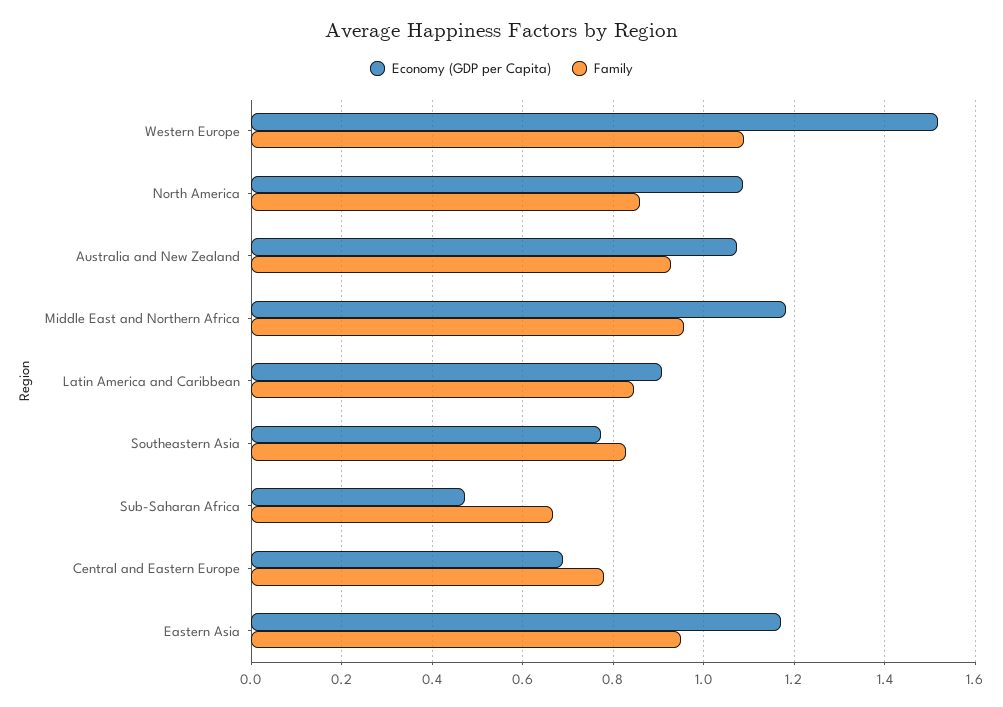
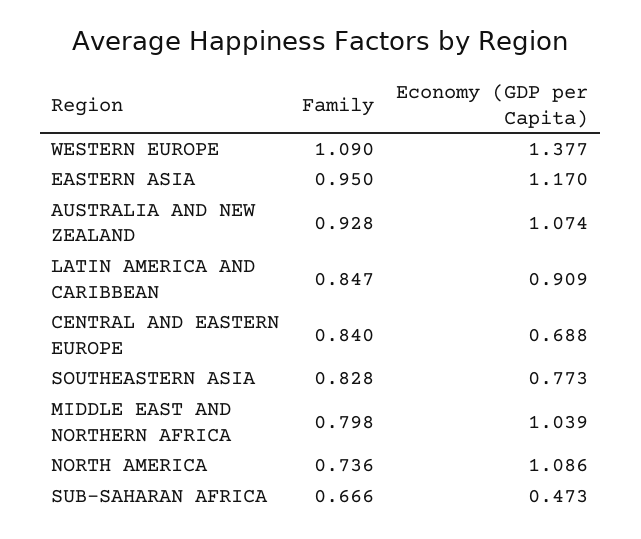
Economy (GDP per Capita), Western Europe: 1.52 -> 1.377
Family, North America: 0.86 -> 0.736
Economy (GDP per Capita), Middle East and Northern Africa: 1.18 -> 1.039
Family, Middle East and Northern Africa: 0.96 -> 0.798
Family, Central and Eastern Europe: 0.78 -> 0.84

